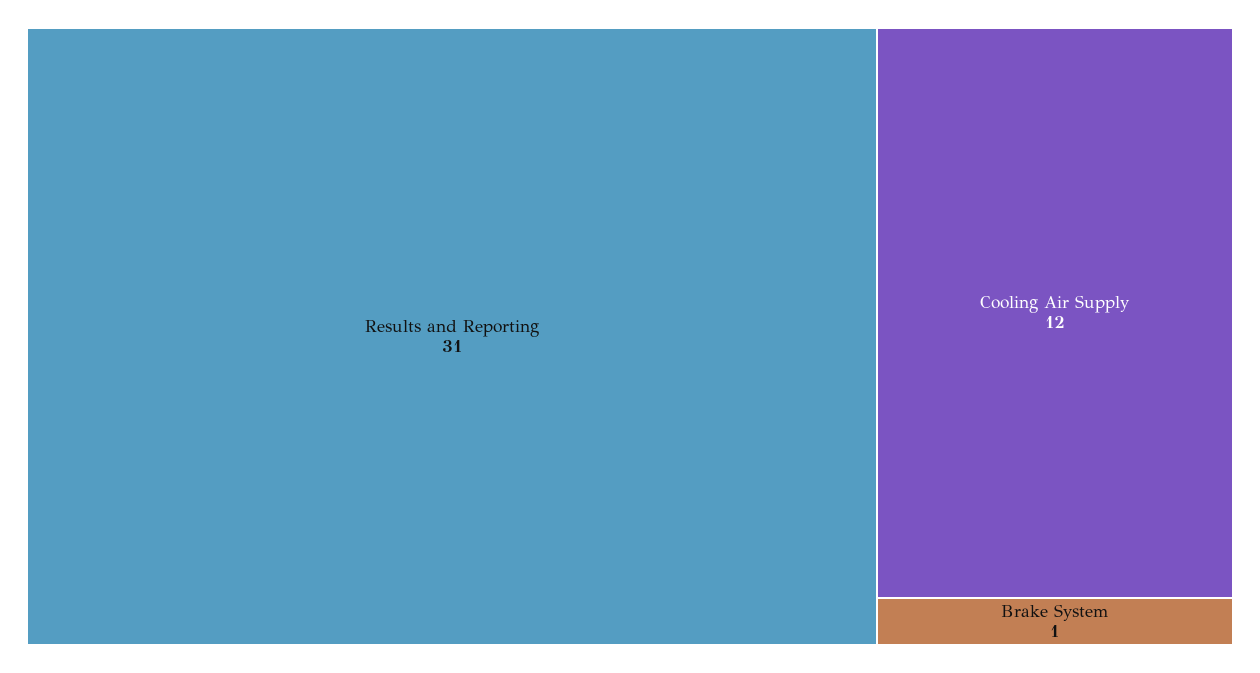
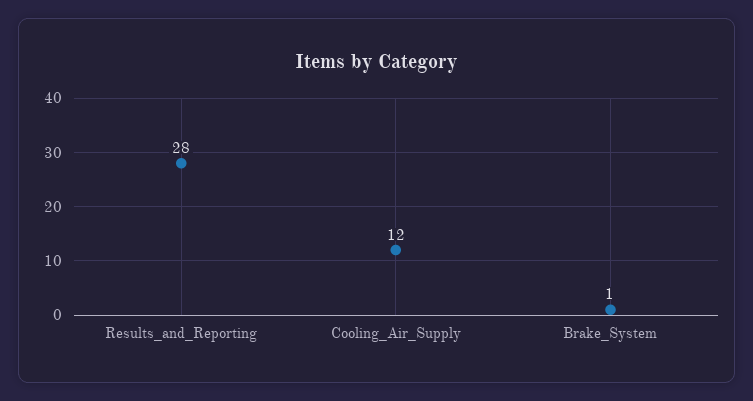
Results and Reporting: 31 -> 28

